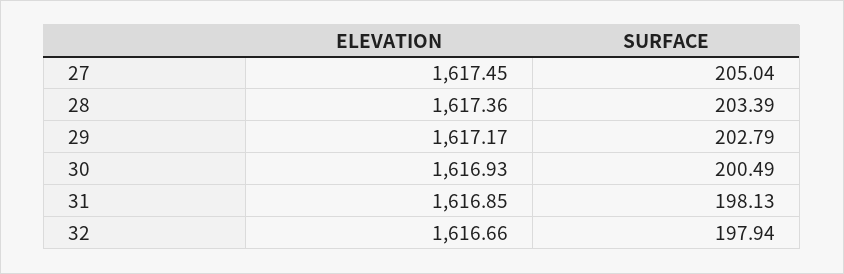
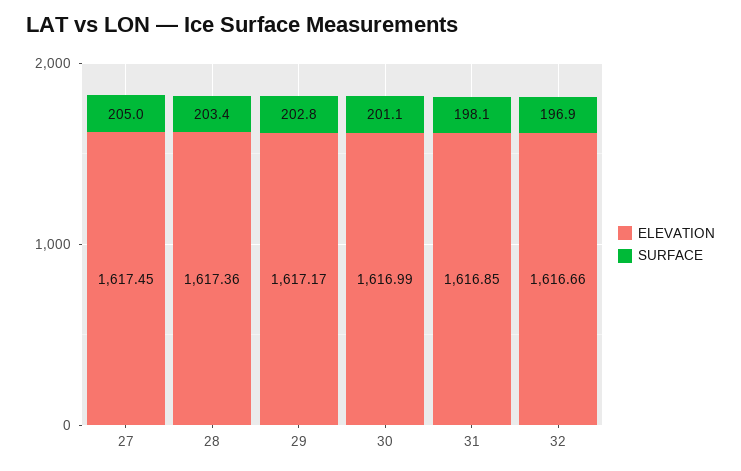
ELEVATION, 30: 1616.93 -> 1616.99
SURFACE, 30: 200.49 -> 201.1
SURFACE, 32: 197.94 -> 196.9

